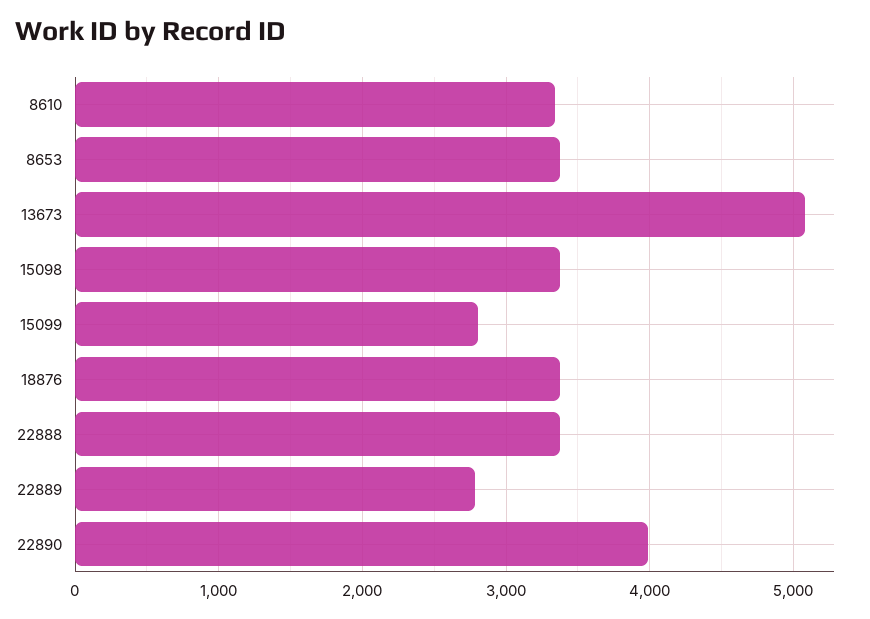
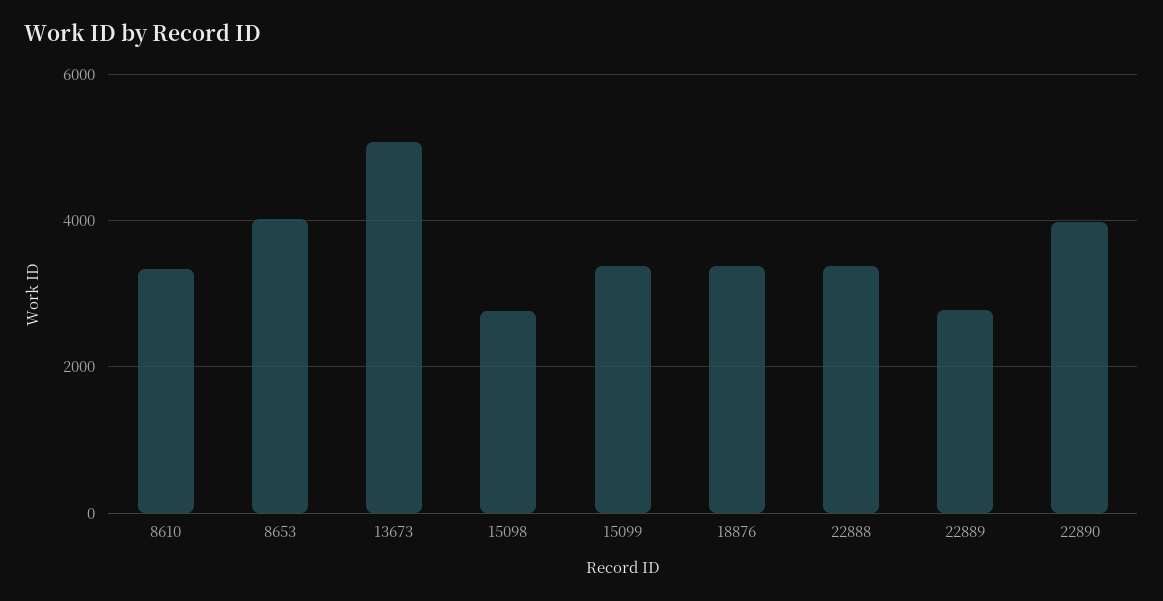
8653: 3400 -> 4000
15098: 3400 -> 2800
15099: 2800 -> 3400

